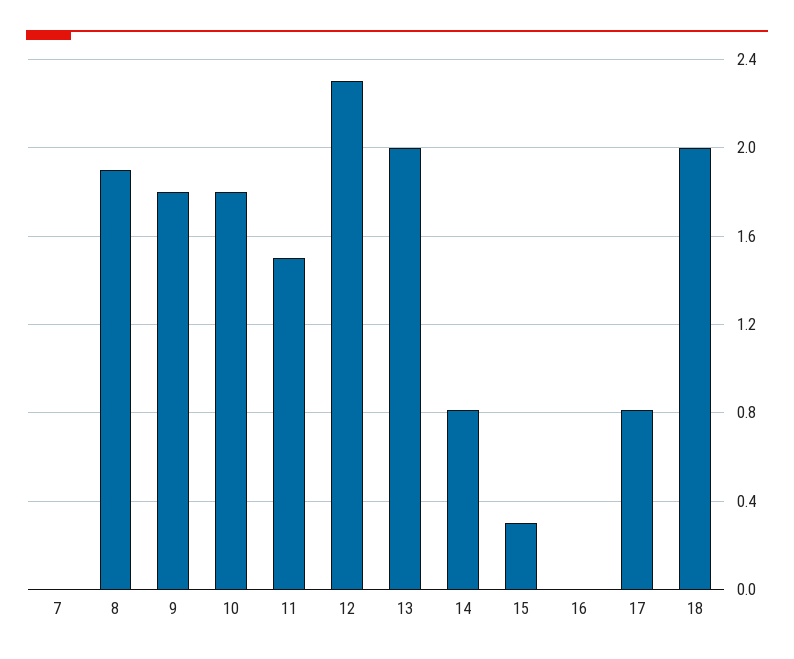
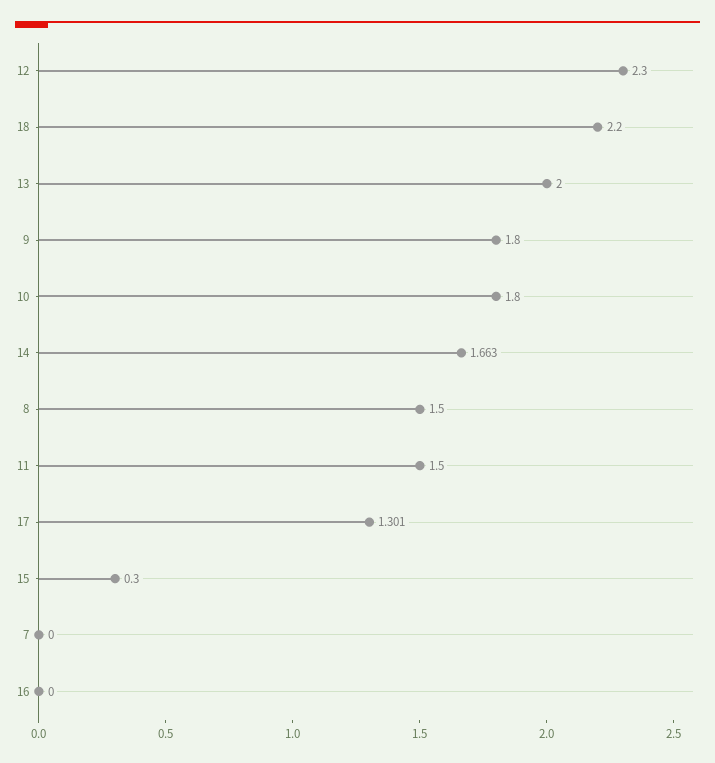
8: 1.9 -> 1.5
14: 0.8 -> 1.663
17: 0.8 -> 1.301
18: 2 -> 2.2

